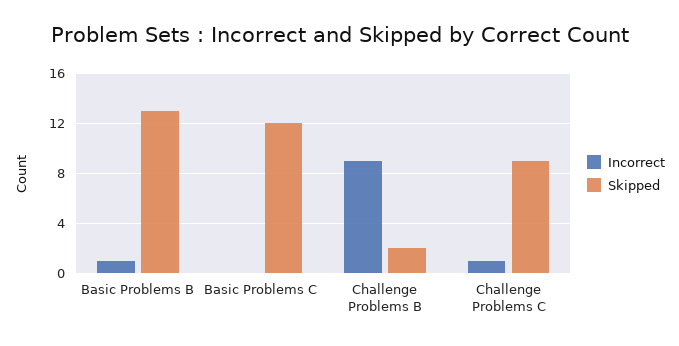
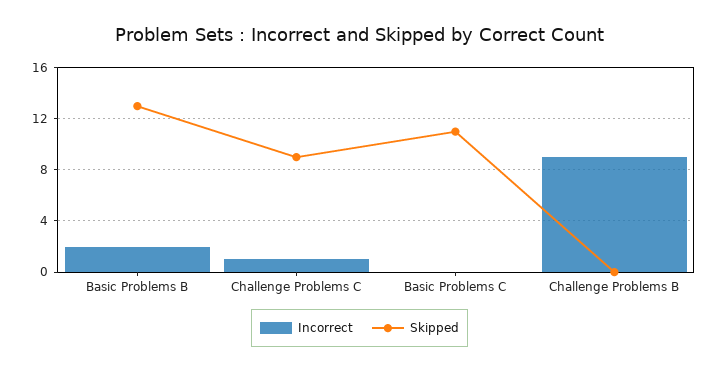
Incorrect, Basic Problems B: 1 -> 2
Skipped, Basic Problems C: 12 -> 11
Skipped, Challenge Problems B: 2 -> 0

